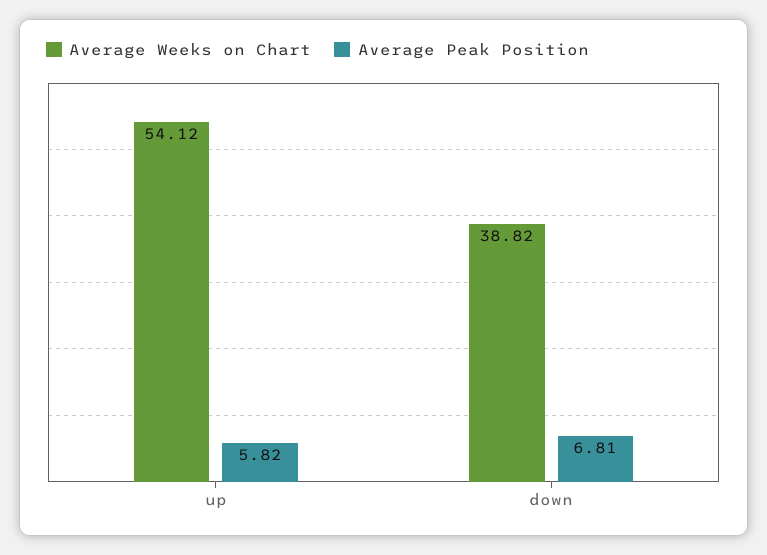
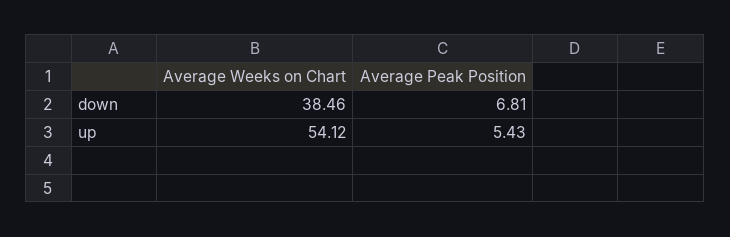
Average Peak Position, up: 5.82 -> 5.43
Average Weeks on Chart, down: 38.82 -> 38.46

